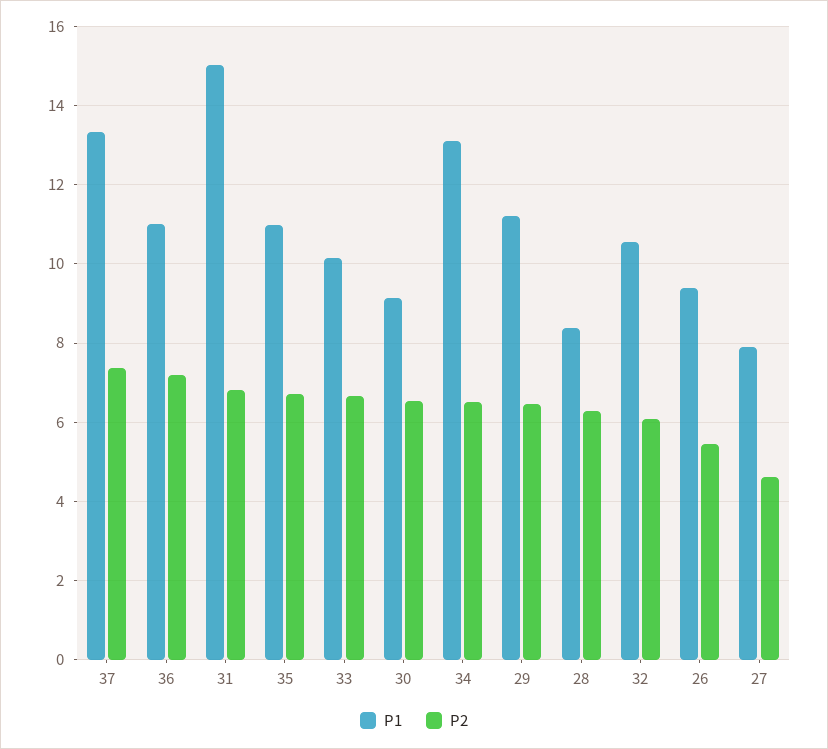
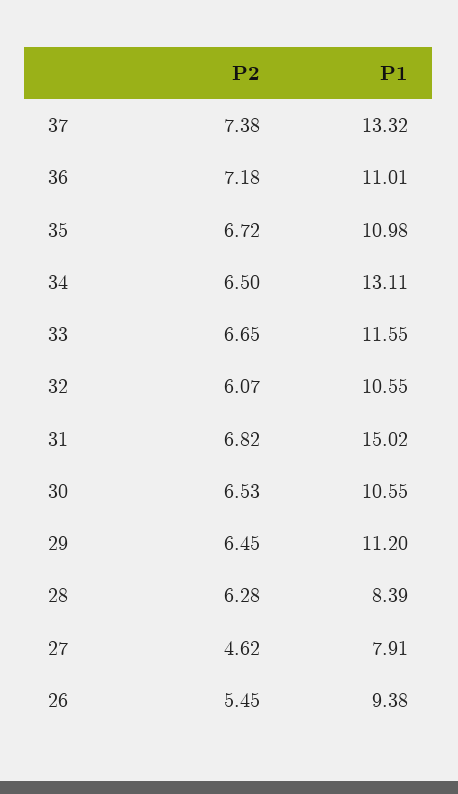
P1, 33: 10.2 -> 11.55
P1, 30: 9.2 -> 10.55

